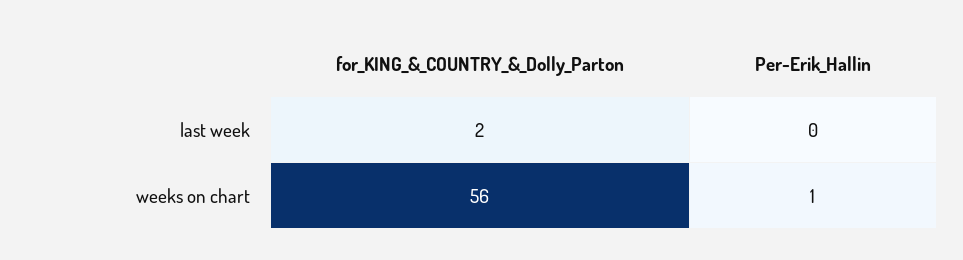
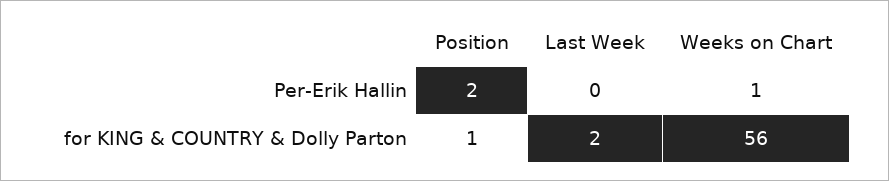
Per-Erik_Hallin, Position: none -> 2
for_KING_&_COUNTRY_&_Dolly_Parton, Position: none -> 1

